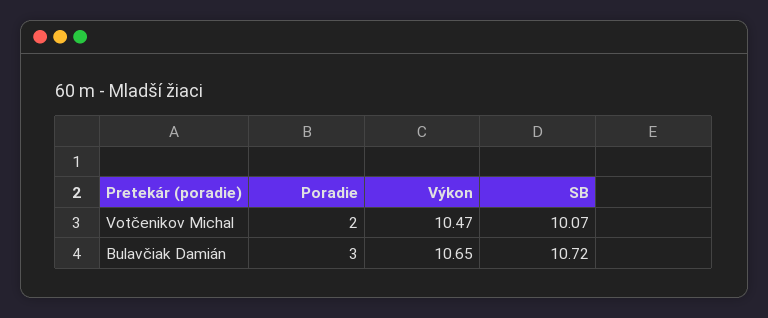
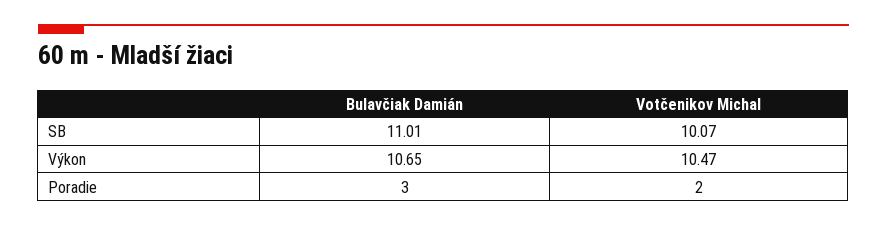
SB, Bulavčiak Damián: 10.72 -> 11.01

